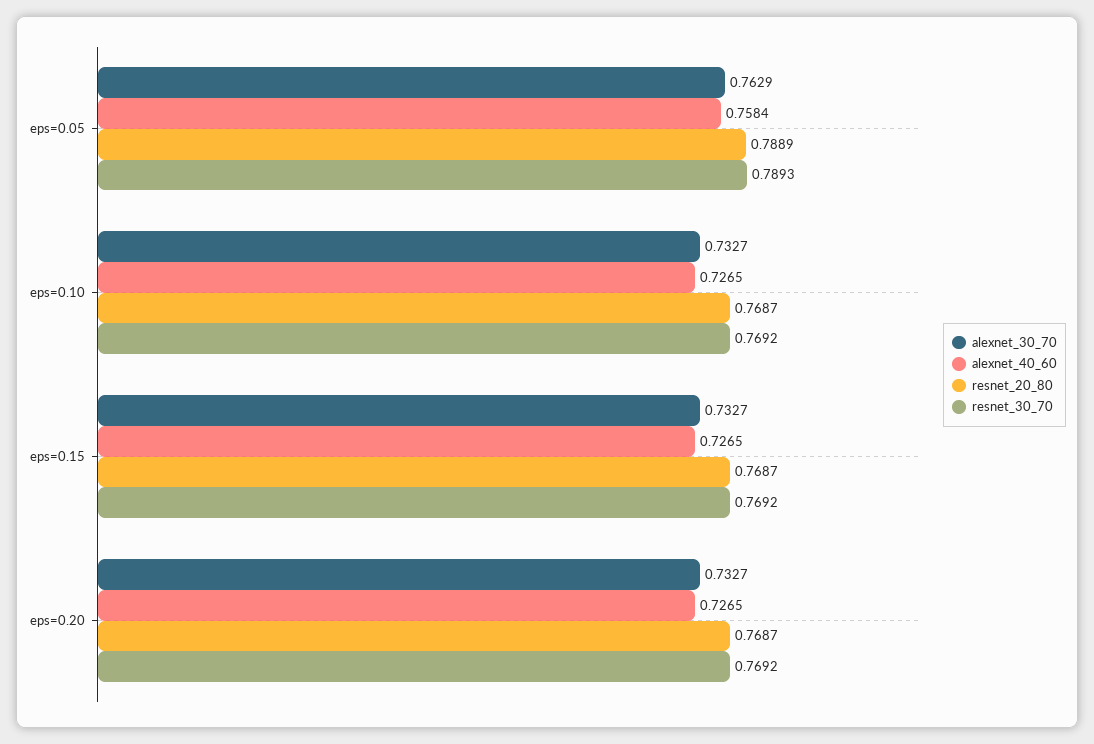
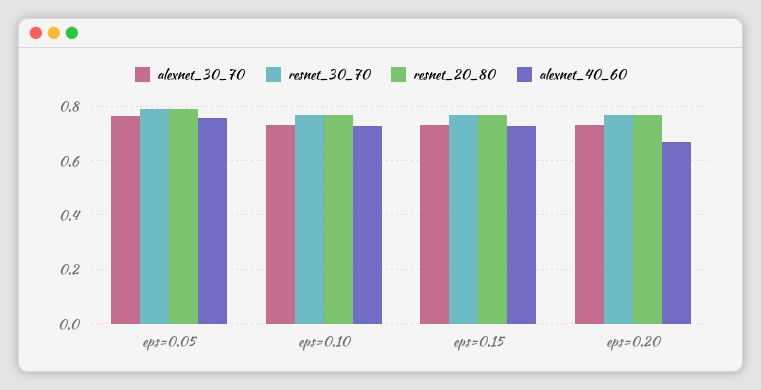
alexnet_40_60, eps=0.20: 0.7265 -> 0.675

